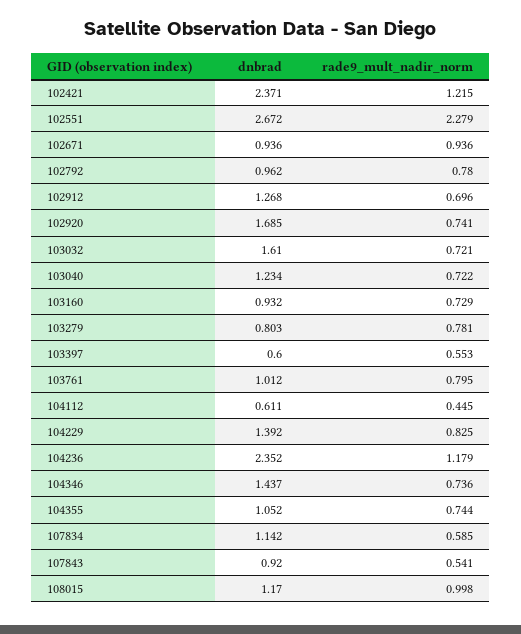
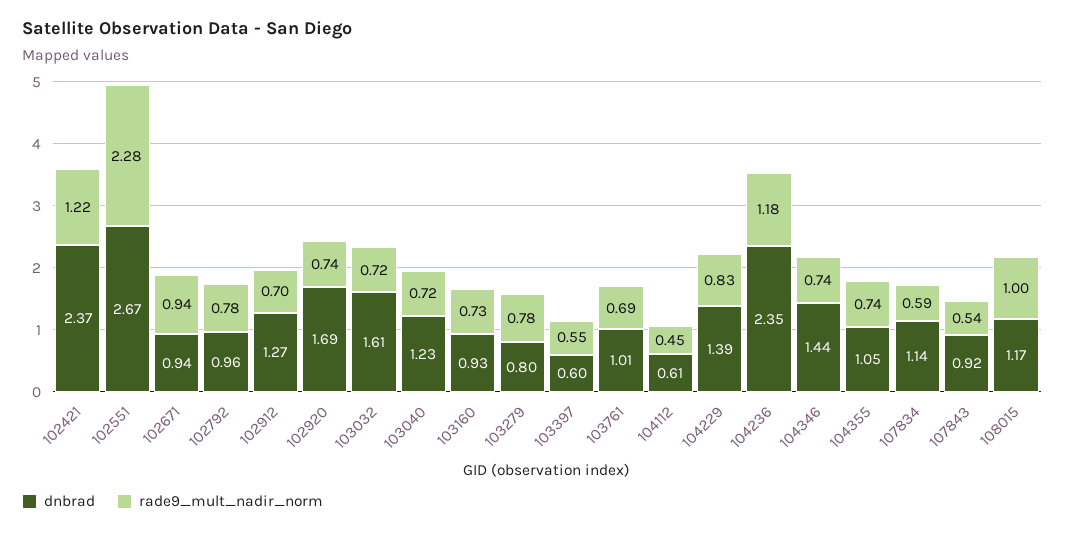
rade9_mult_nadir_norm, 103761: 0.795 -> 0.69

